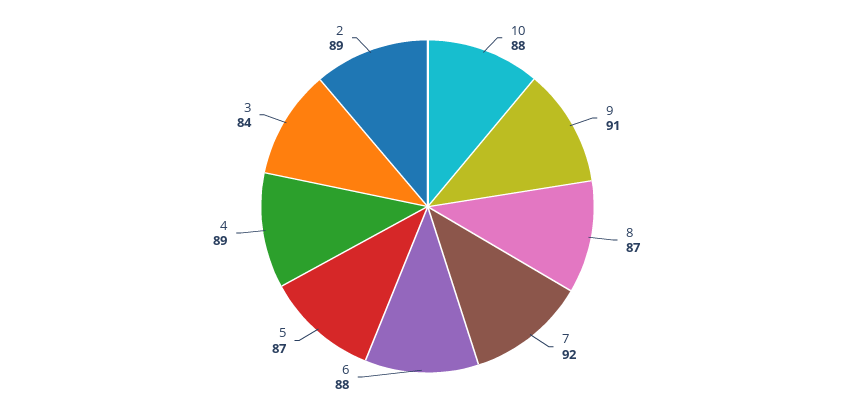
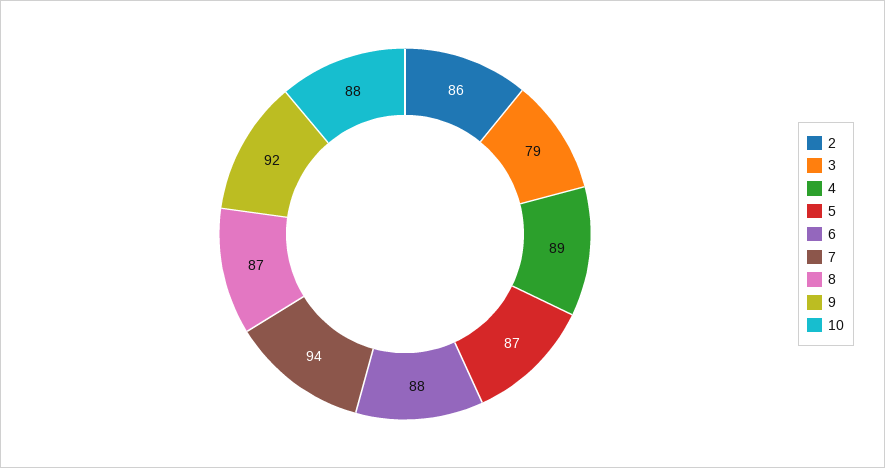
9: 91 -> 92
7: 92 -> 94
3: 84 -> 79
2: 89 -> 86

